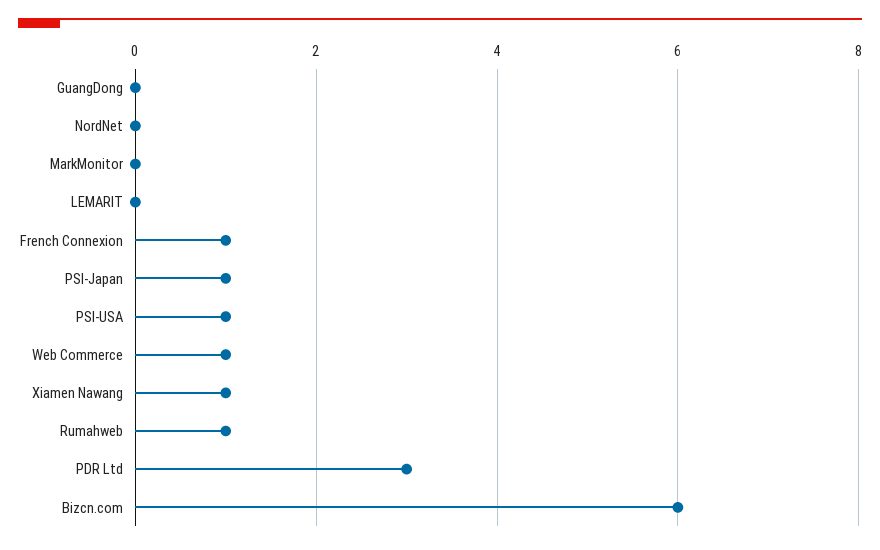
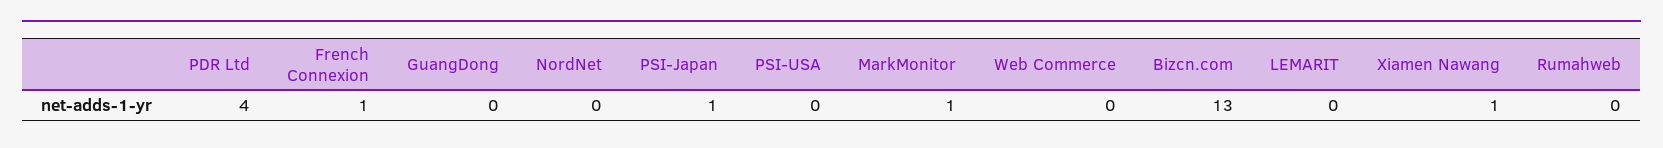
MarkMonitor: 0 -> 1
PSI-USA: 1 -> 0
Web Commerce: 1 -> 0
Rumahweb: 1 -> 0
PDR Ltd: 3 -> 4
Bizcn.com: 6 -> 13

